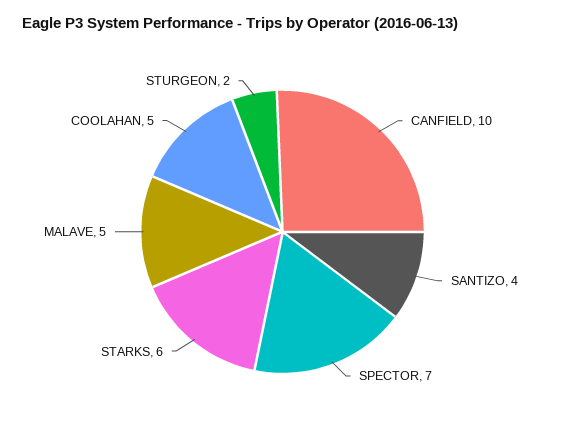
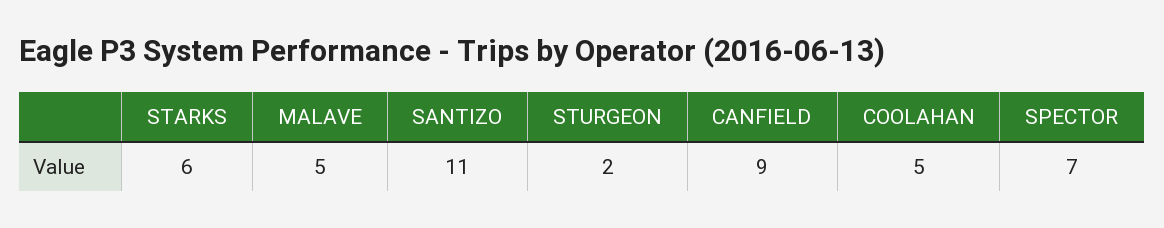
CANFIELD: 10 -> 9
SANTIZO: 4 -> 11

